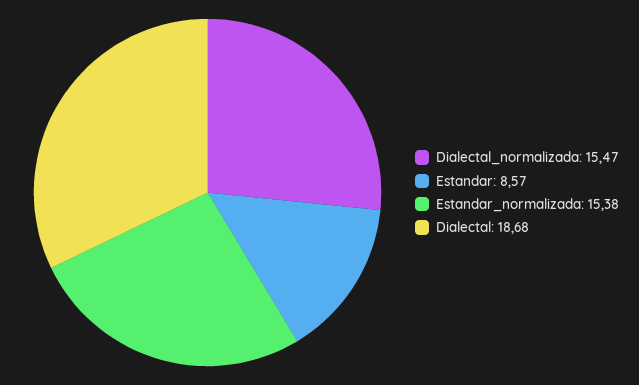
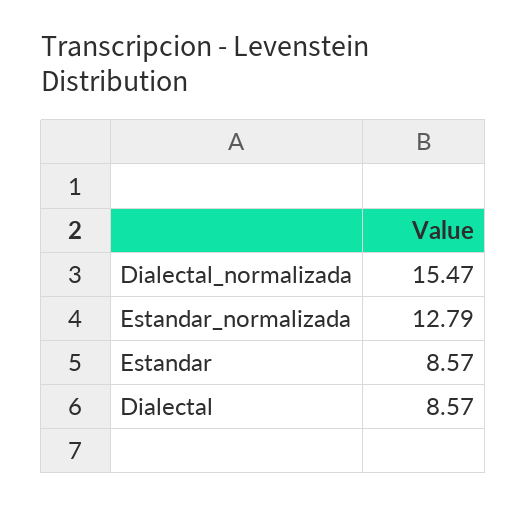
Estandar_normalizada: 15.38 -> 12.79
Dialectal: 18.68 -> 8.57

